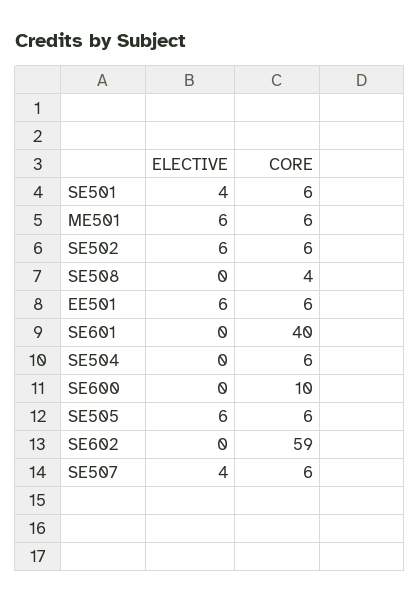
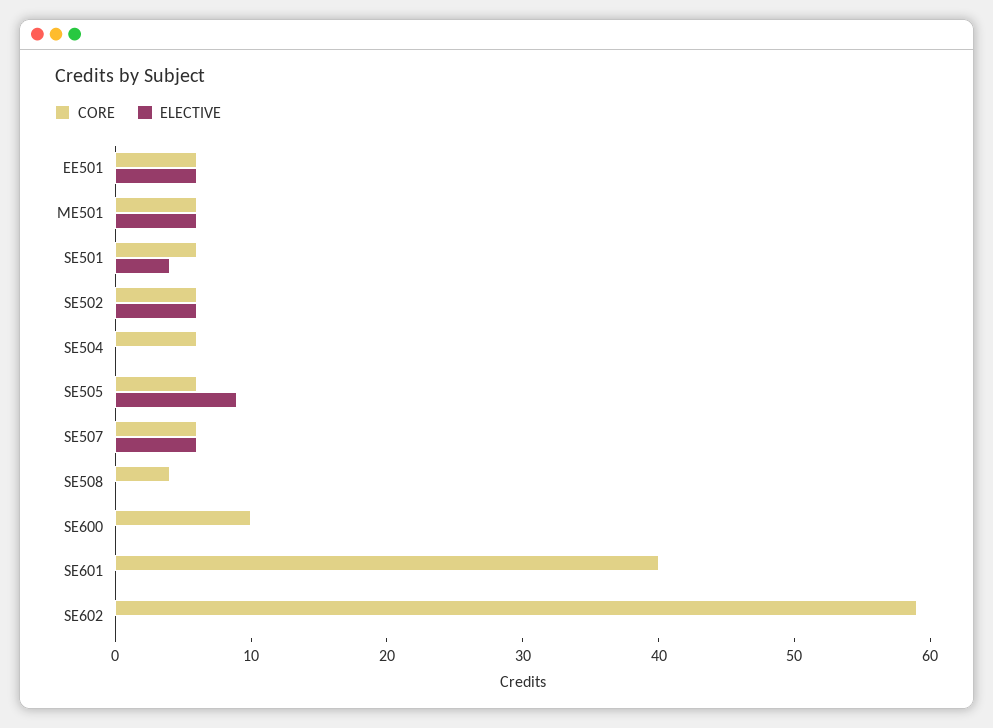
ELECTIVE, SE505: 6 -> 9
ELECTIVE, SE507: 4 -> 6

